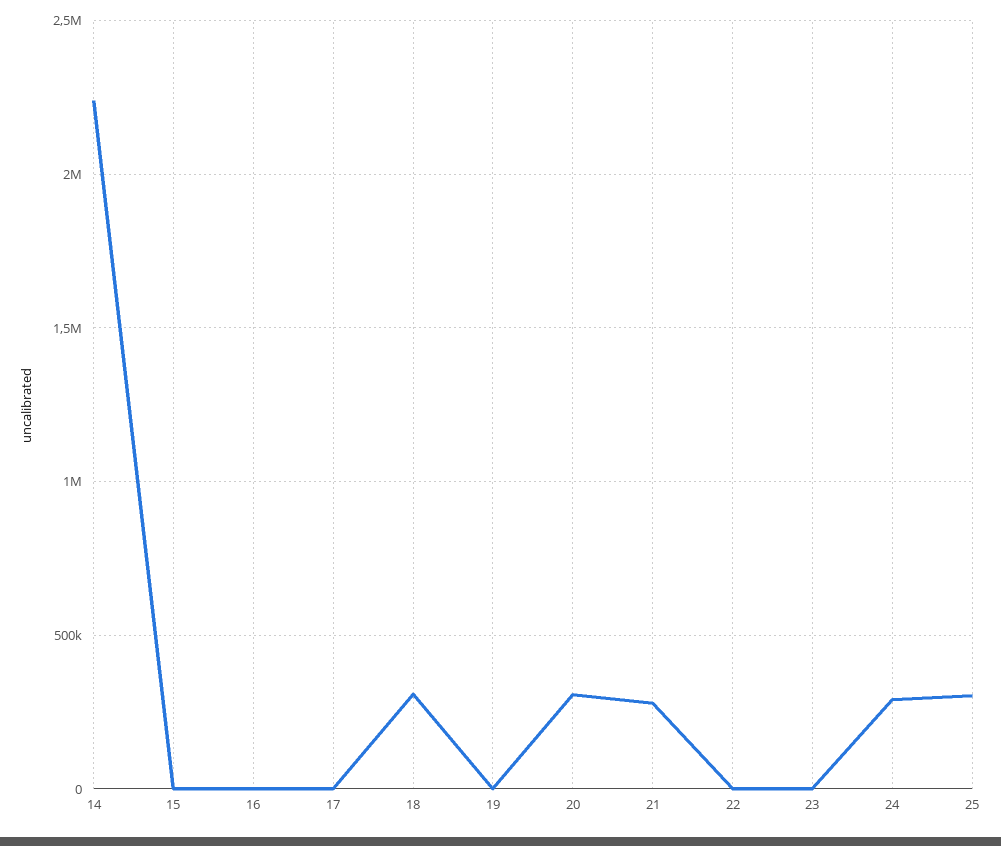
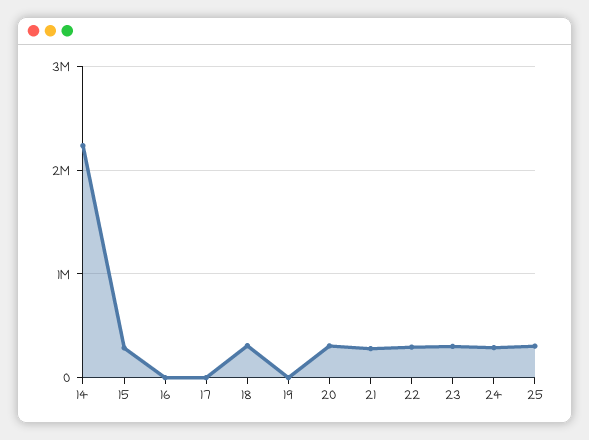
15: 0 -> 300000
22: 0 -> 300000
23: 0 -> 300000

